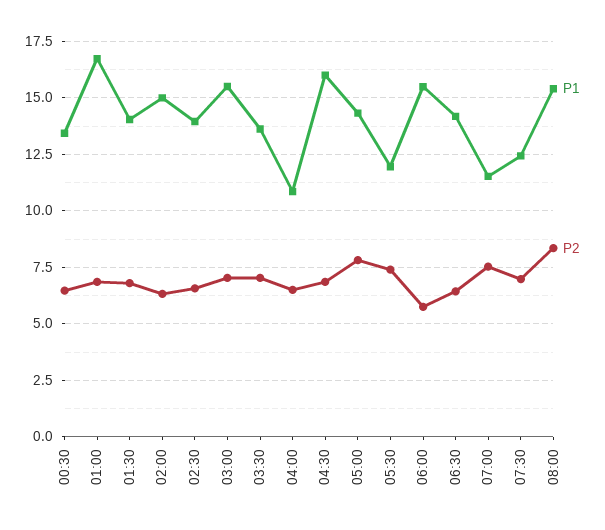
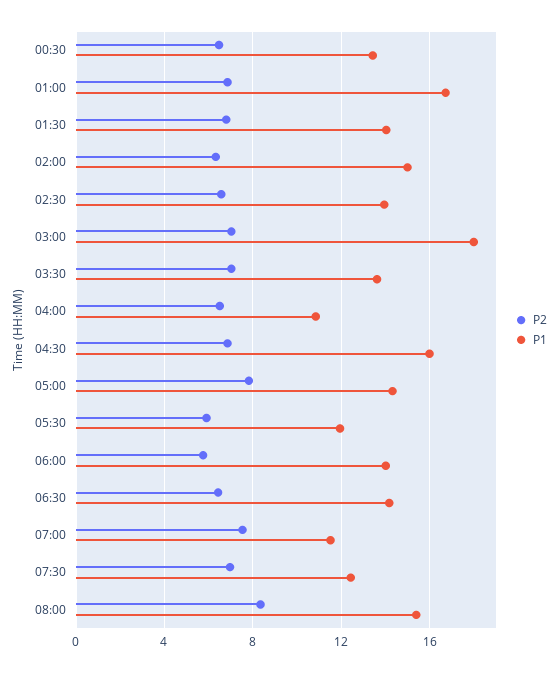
P1, 03:00: 15.5 -> 18
P2, 05:30: 7.5 -> 6
P1, 06:00: 15.5 -> 14

